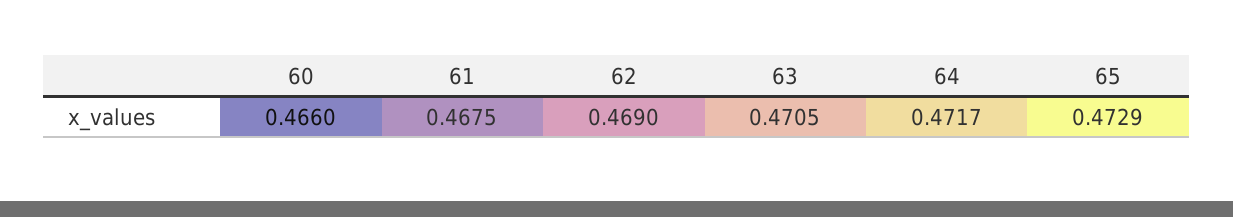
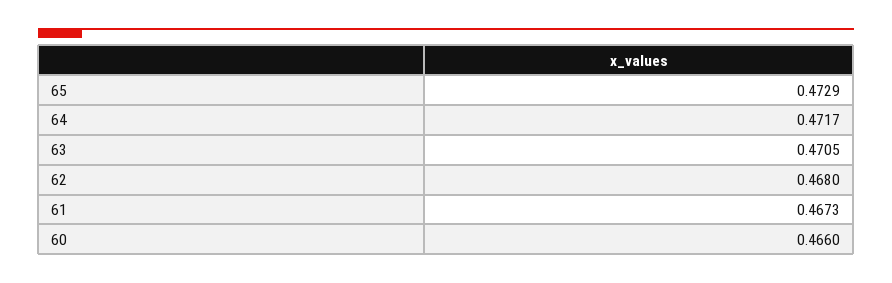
61: 0.4675 -> 0.4673
62: 0.469 -> 0.468

